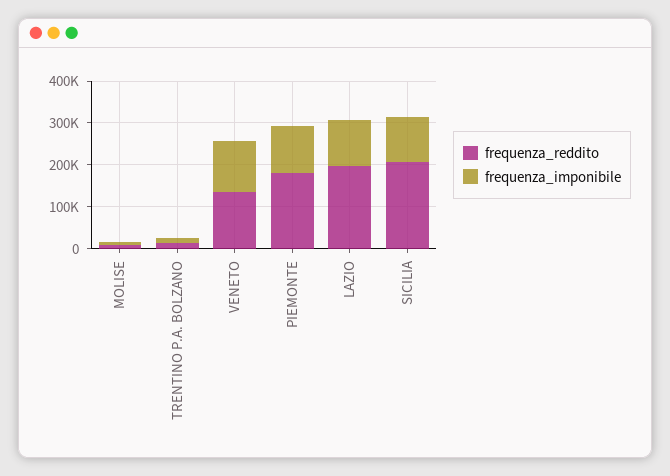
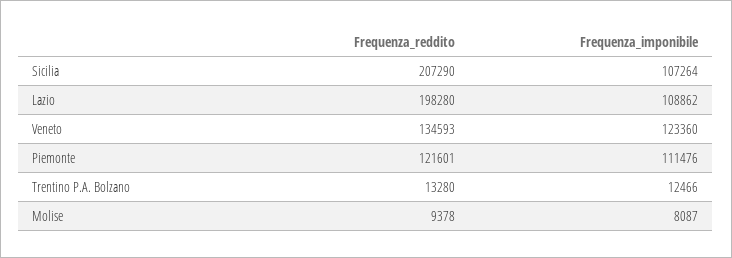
frequenza_reddito, PIEMONTE: 180000 -> 121601

